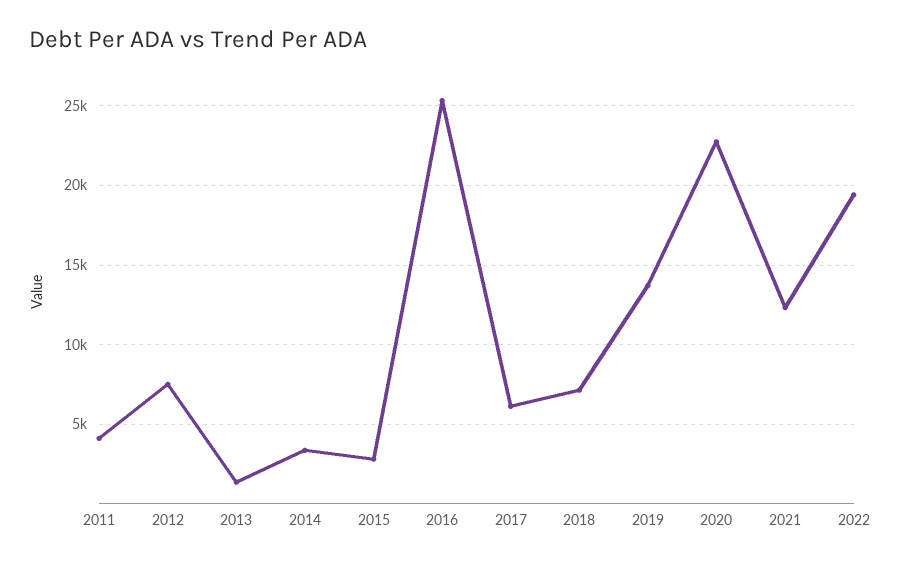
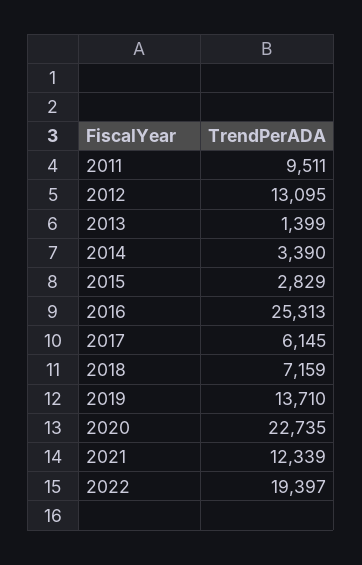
2011: 4000 -> 9511
2012: 7500 -> 13095

